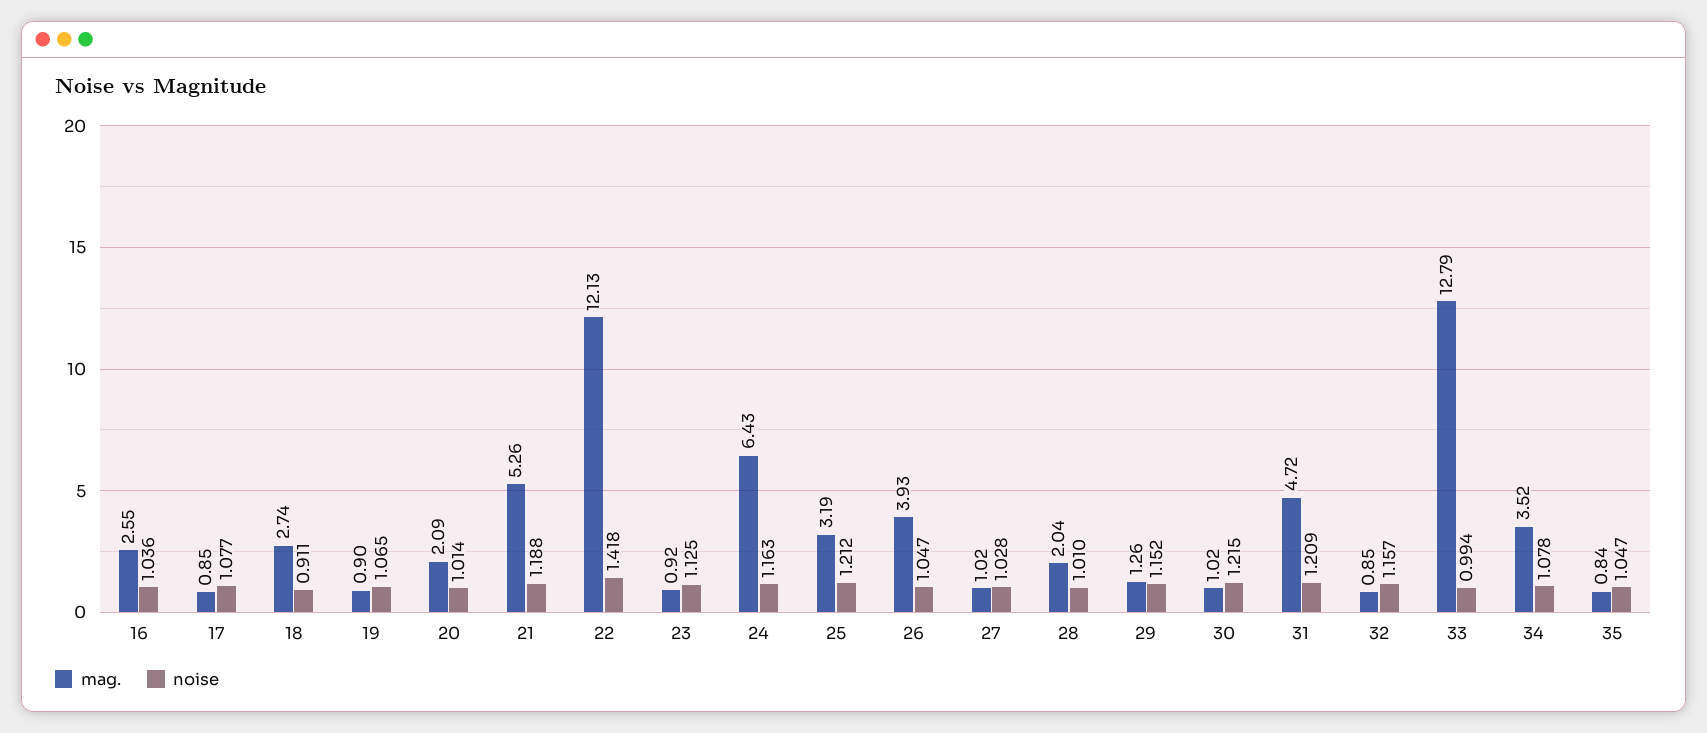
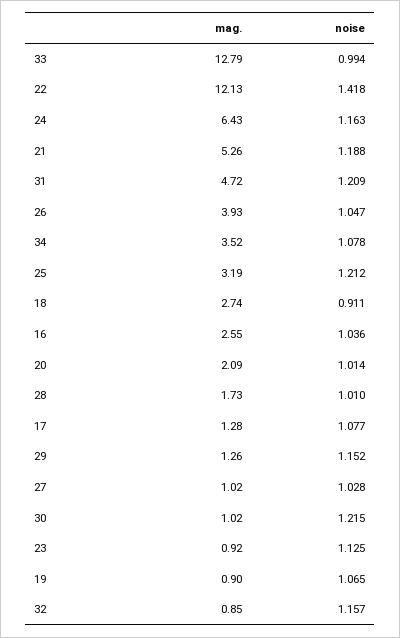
mag., 17: 0.85 -> 1.28
mag., 28: 2.04 -> 1.73
mag., 35: 0.84 -> none
noise, 35: 1.047 -> none

